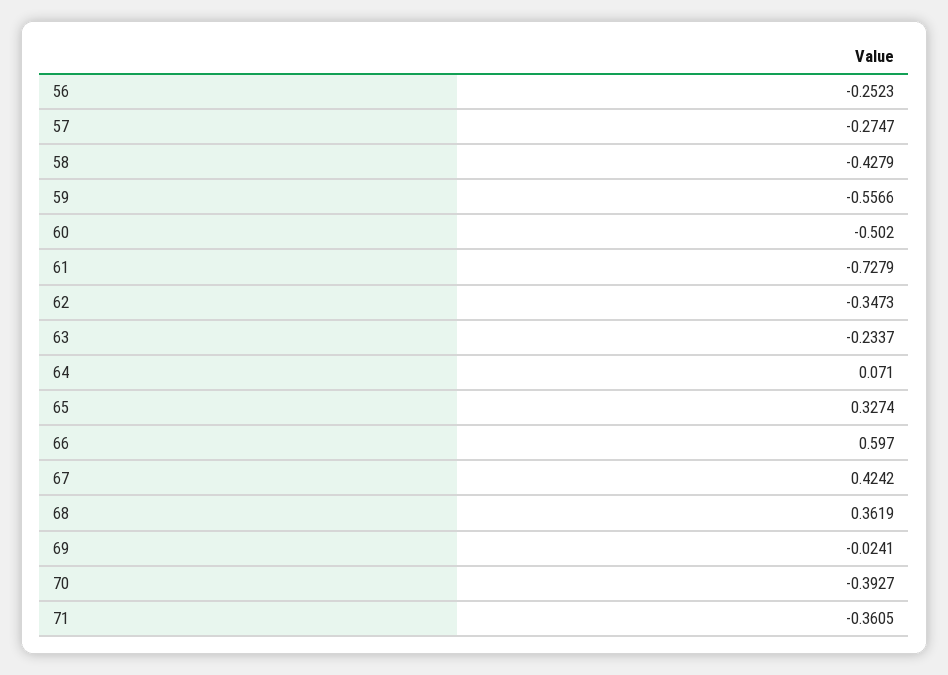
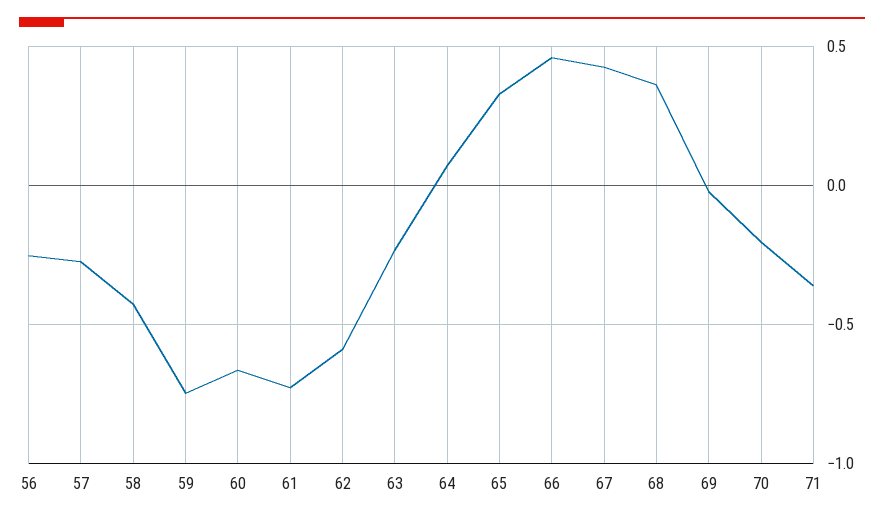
59: -0.5566 -> -0.75
60: -0.502 -> -0.65
62: -0.3473 -> -0.6
66: 0.597 -> 0.45
70: -0.3927 -> -0.2

